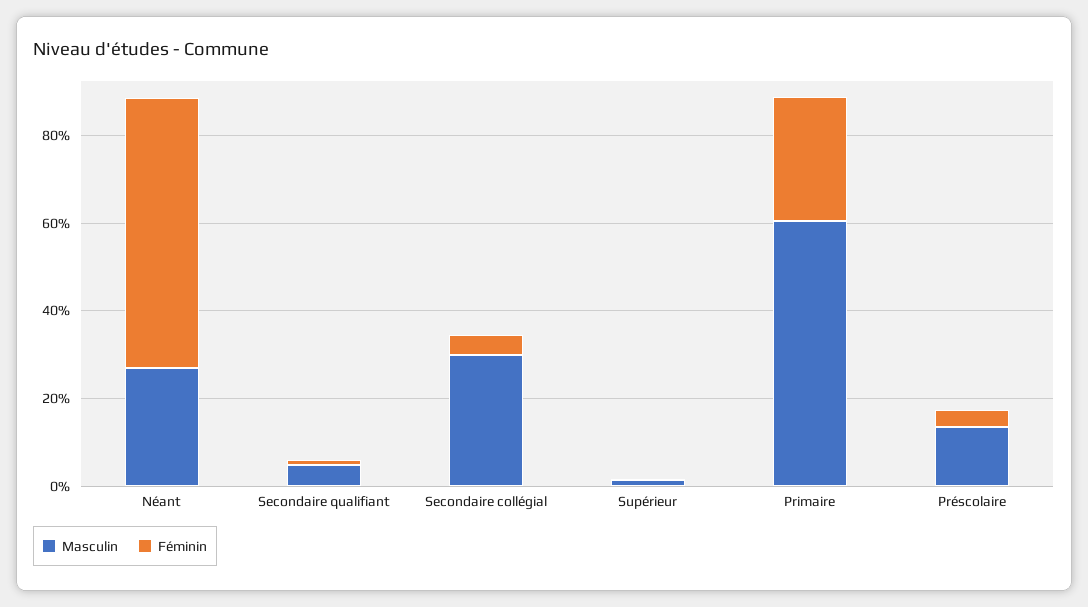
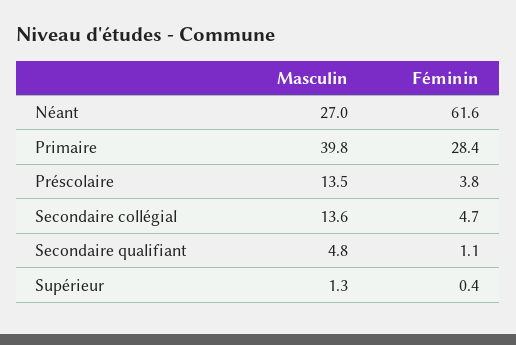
Masculin, Secondaire collégial: 30 -> 13.6
Masculin, Primaire: 60 -> 39.8

